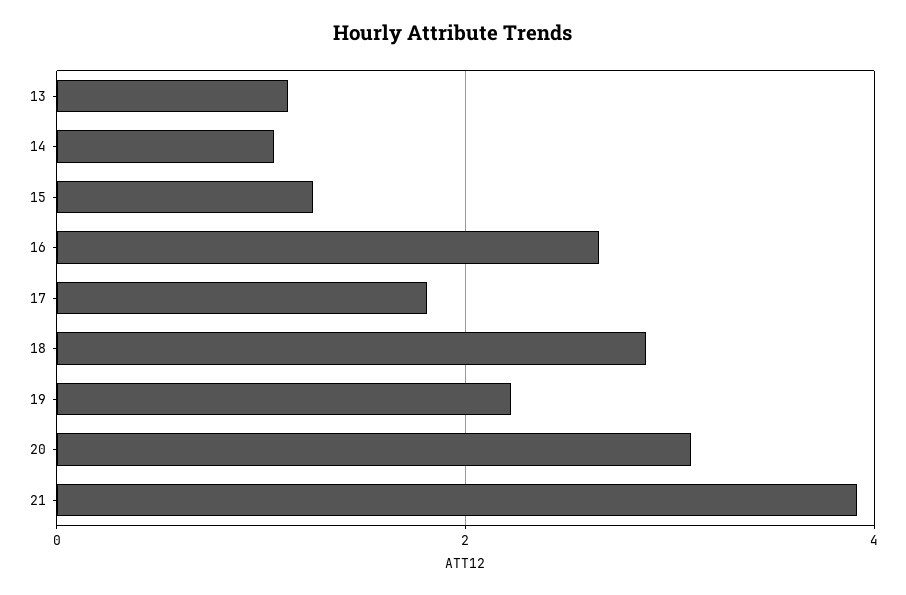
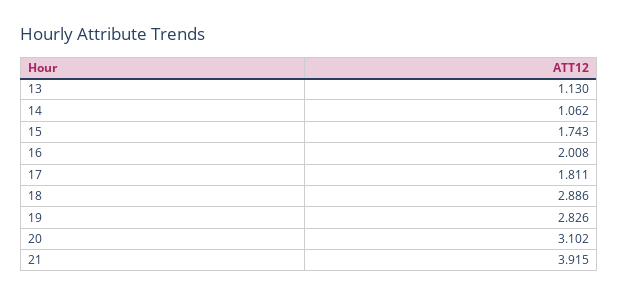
15: 1.2 -> 1.743
16: 2.6 -> 2.008
19: 2.2 -> 2.826

